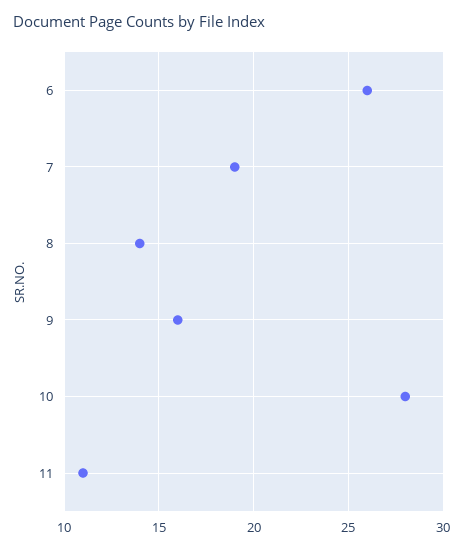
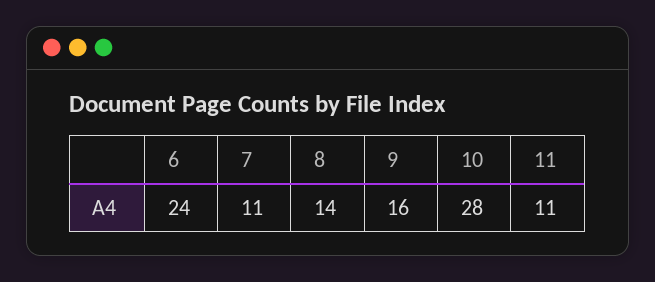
6: 26 -> 24
7: 19 -> 11

